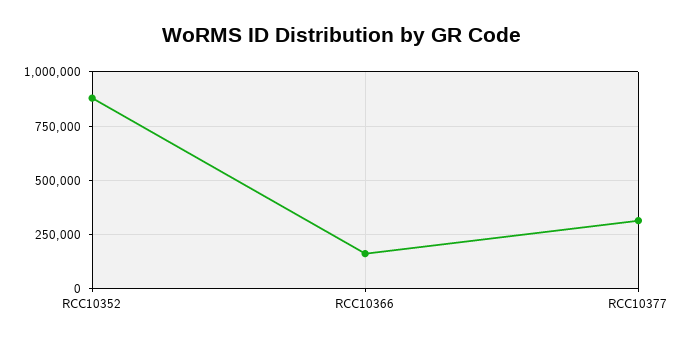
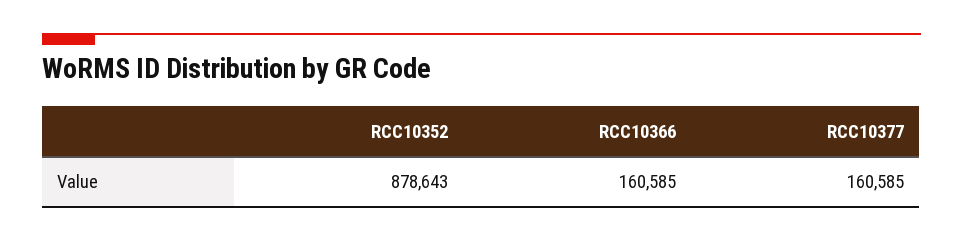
RCC10377: 300000 -> 160585

